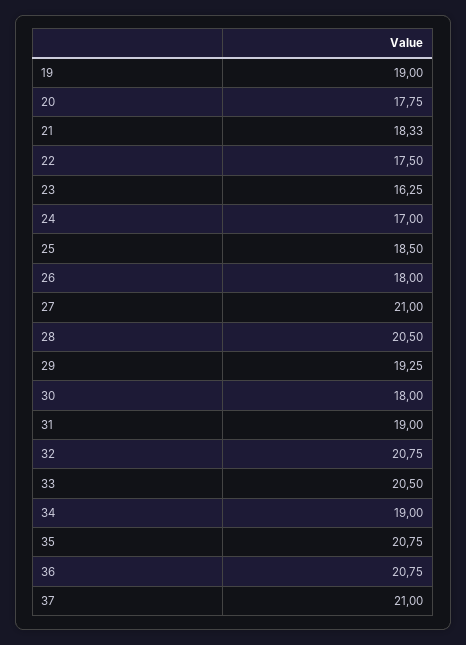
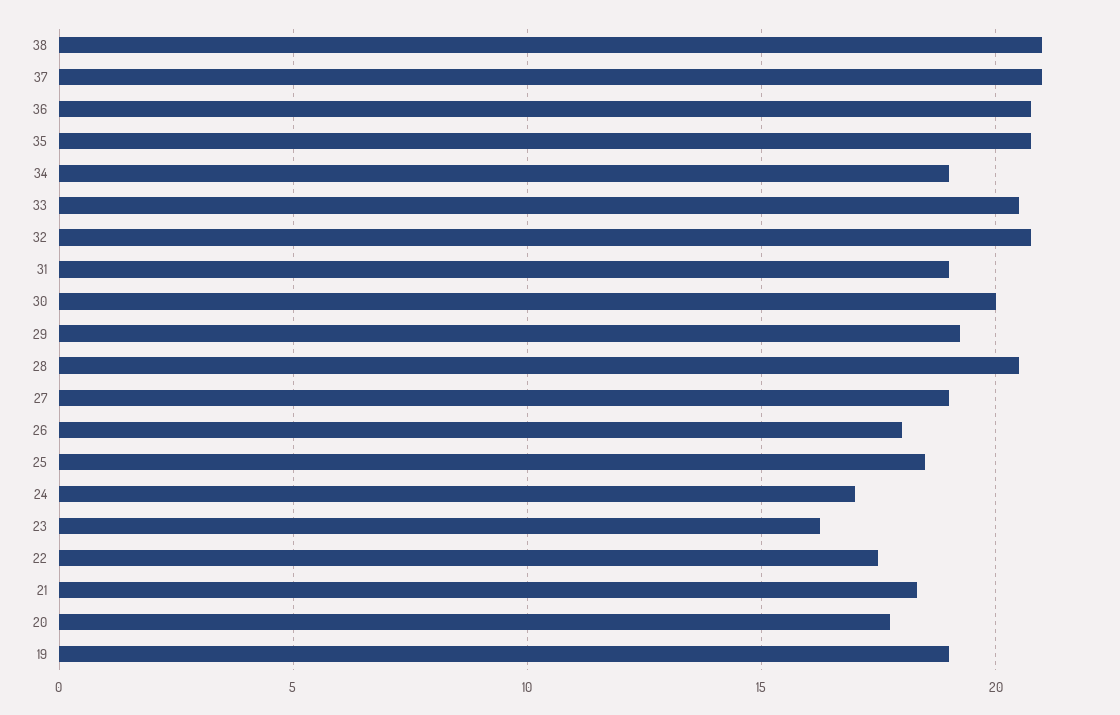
27: 21 -> 19
30: 18 -> 20
38: none -> 21

